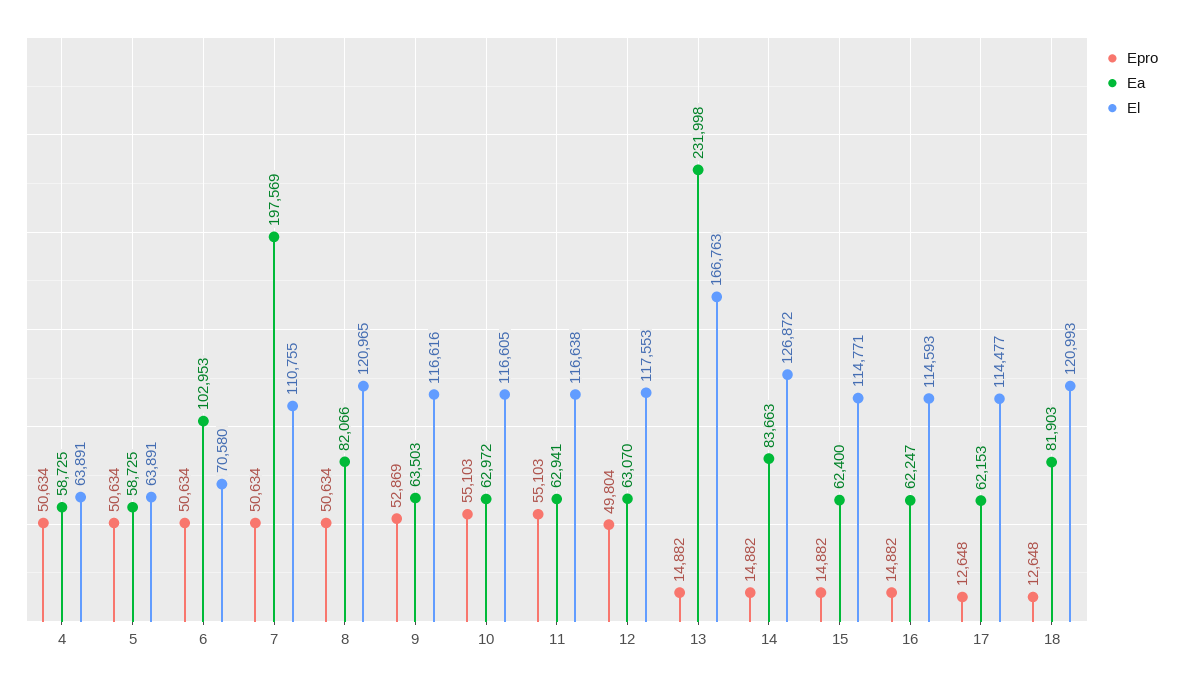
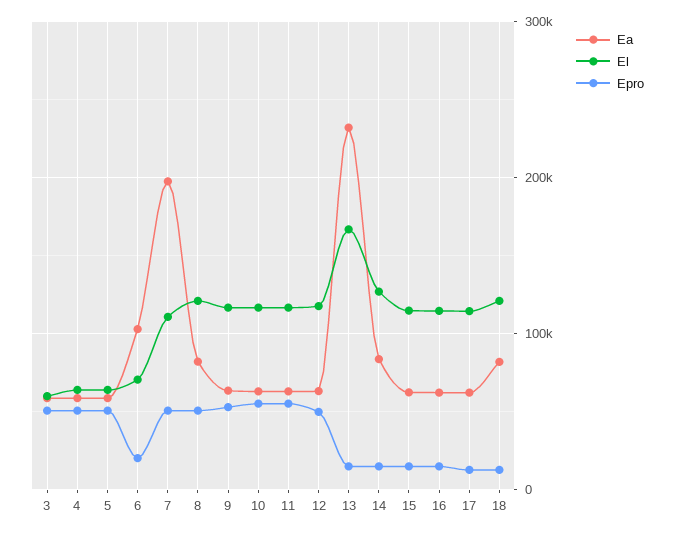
Epro, 6: 50634 -> 20000
Ea, 3: none -> 60000
El, 3: none -> 60000
Epro, 3: none -> 50000

